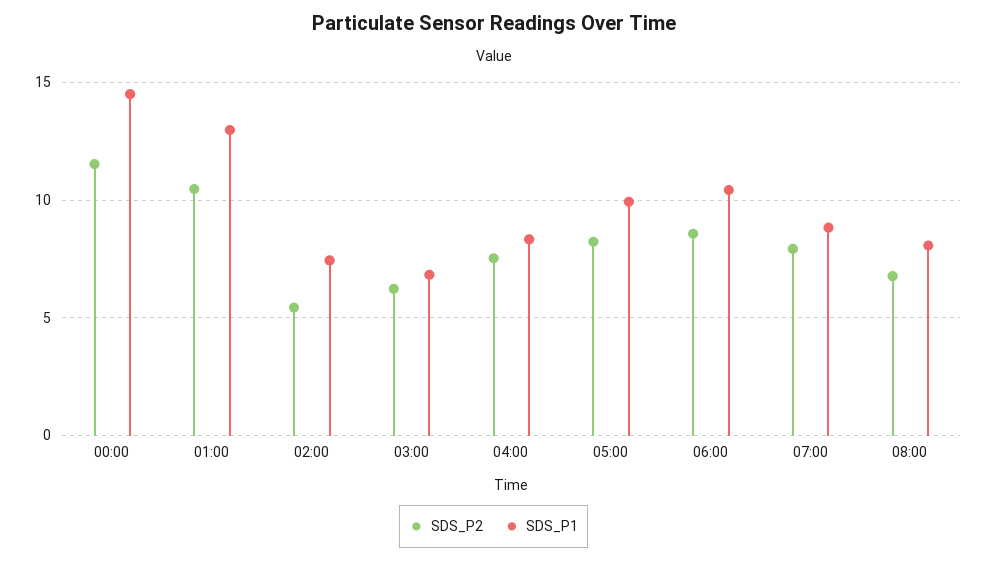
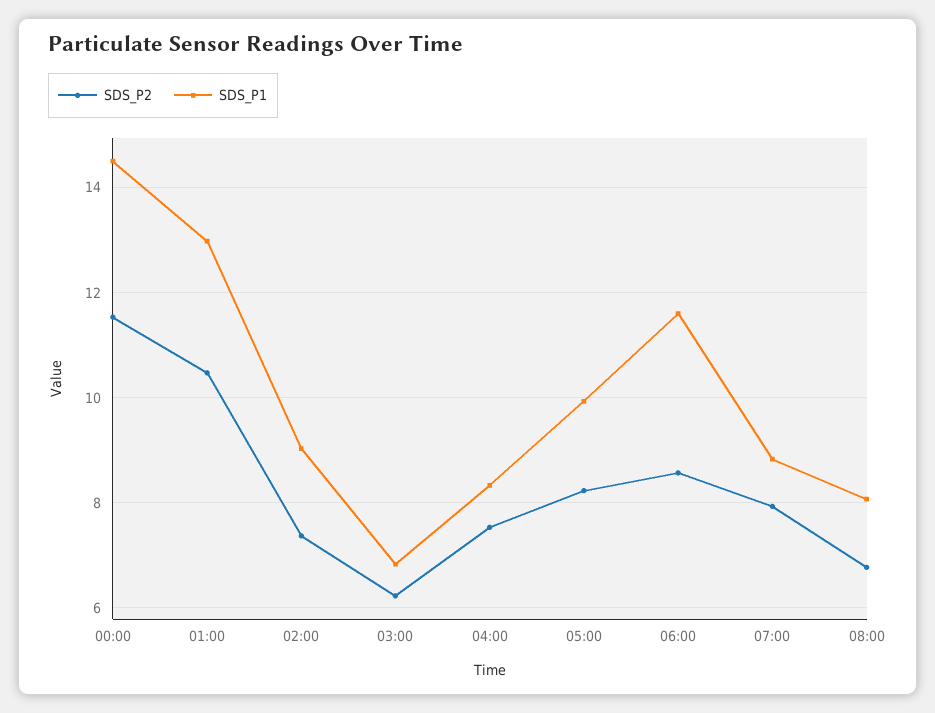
SDS_P2, 02:00: 5.5 -> 7.4
SDS_P1, 02:00: 7.5 -> 9
SDS_P1, 06:00: 10.5 -> 11.6

